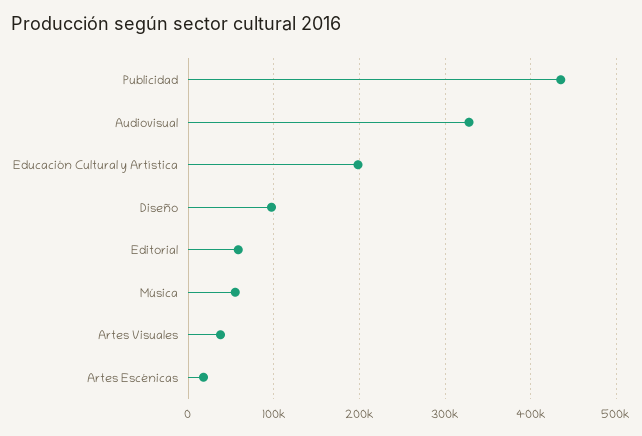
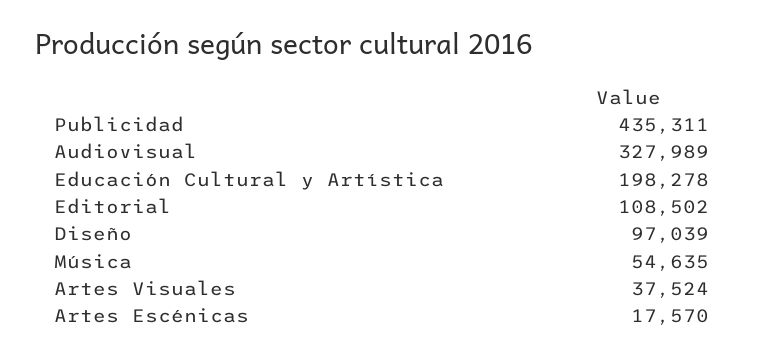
Editorial: 60000 -> 108502

